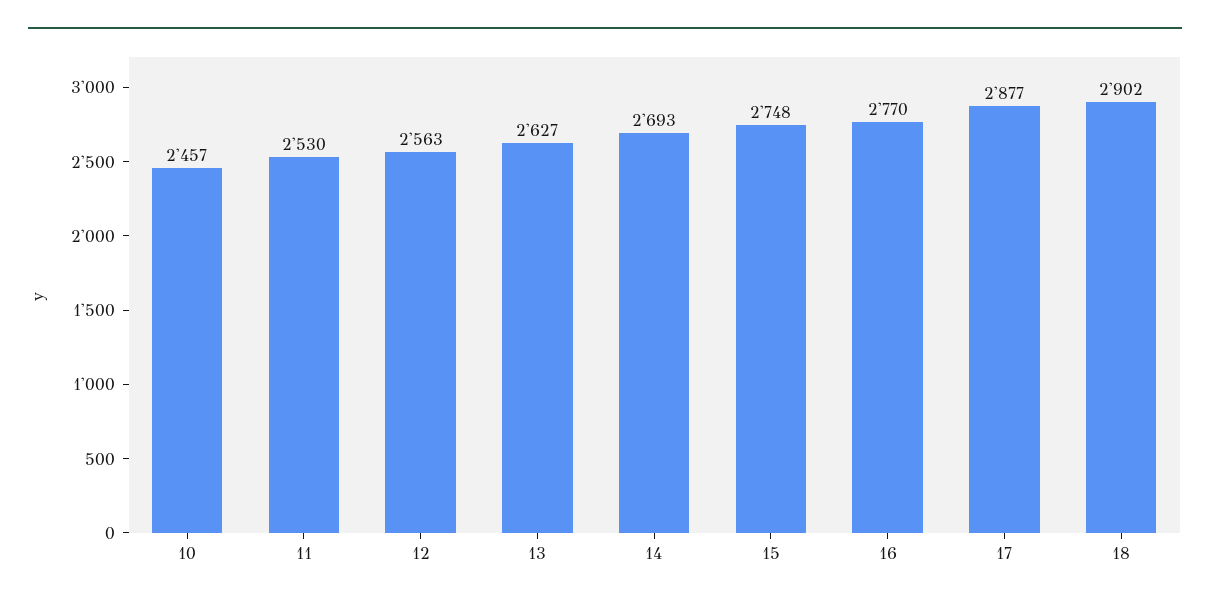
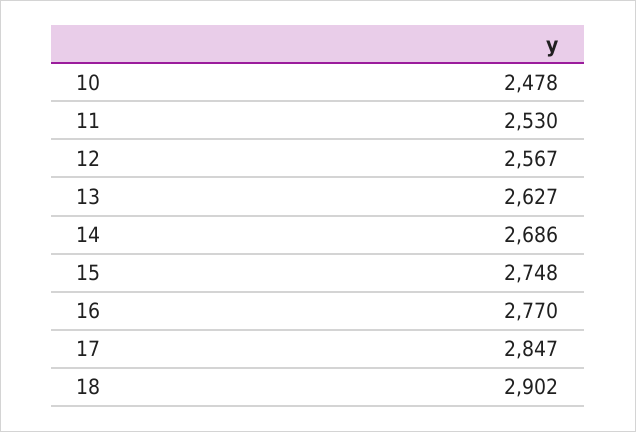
10: 2457 -> 2478
12: 2563 -> 2567
14: 2693 -> 2686
17: 2877 -> 2847

